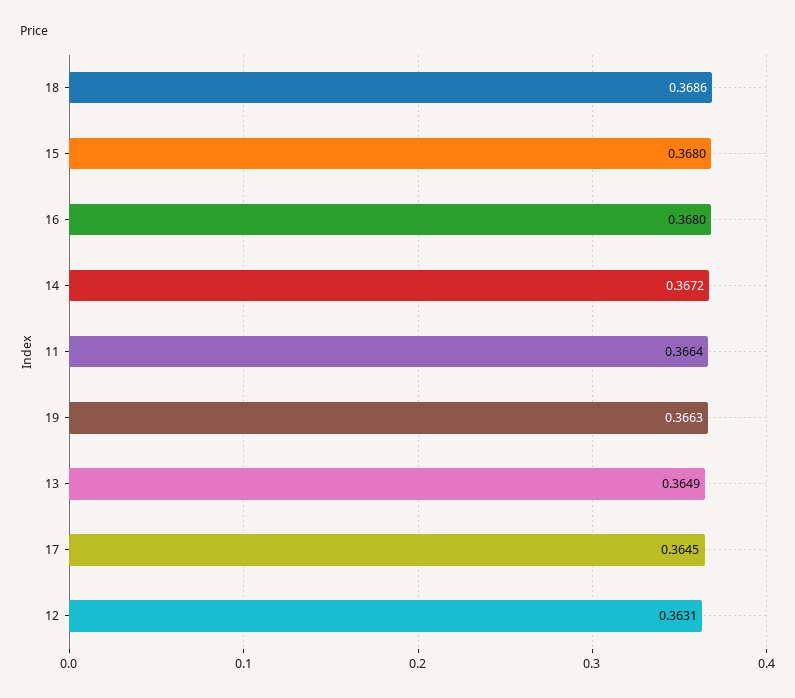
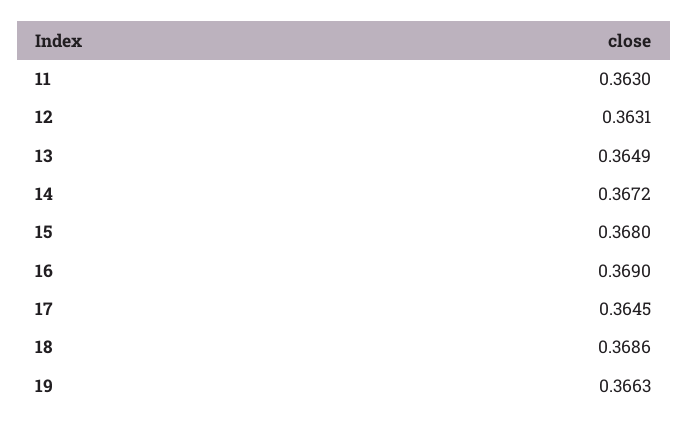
16: 0.368 -> 0.369
11: 0.3664 -> 0.363

